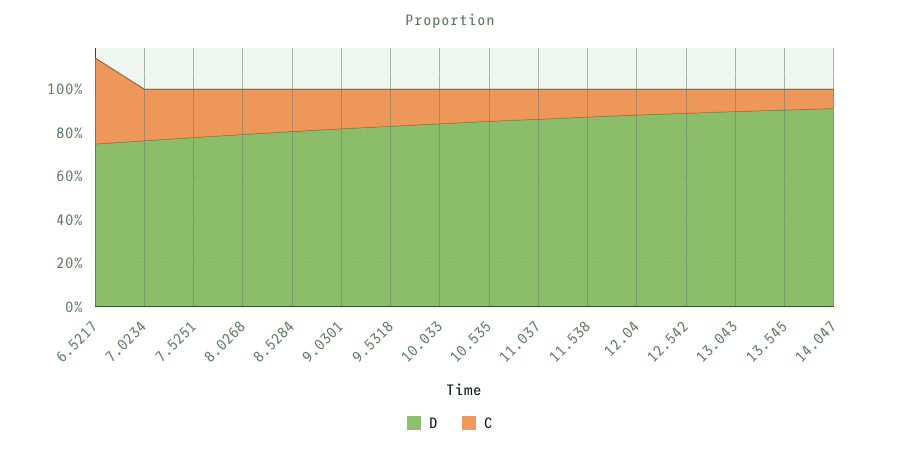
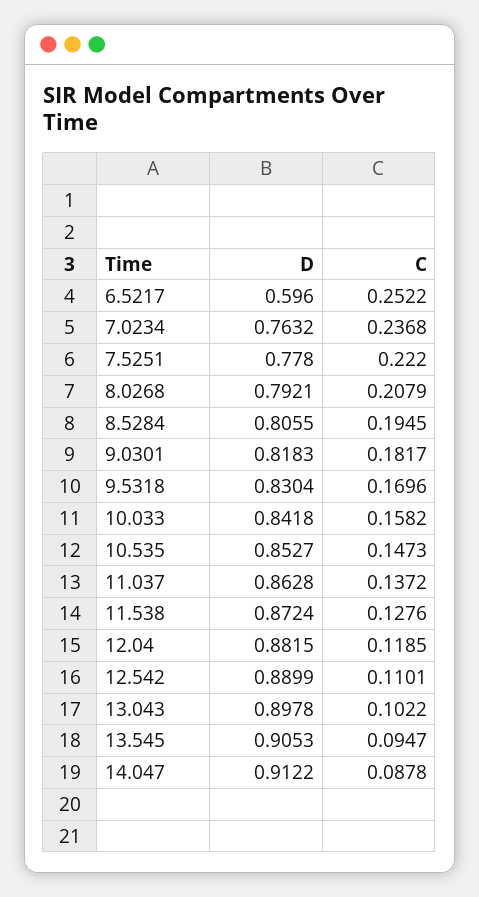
D, 6.5217: 0.75 -> 0.596
C, 6.5217: 0.4 -> 0.2522

